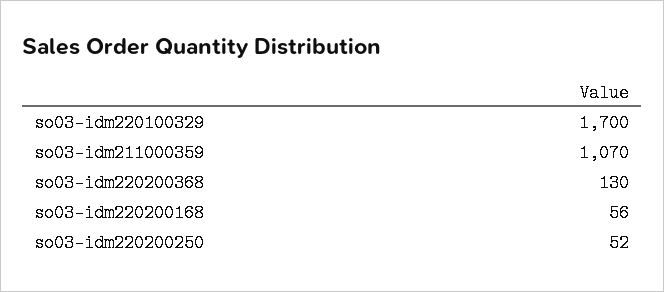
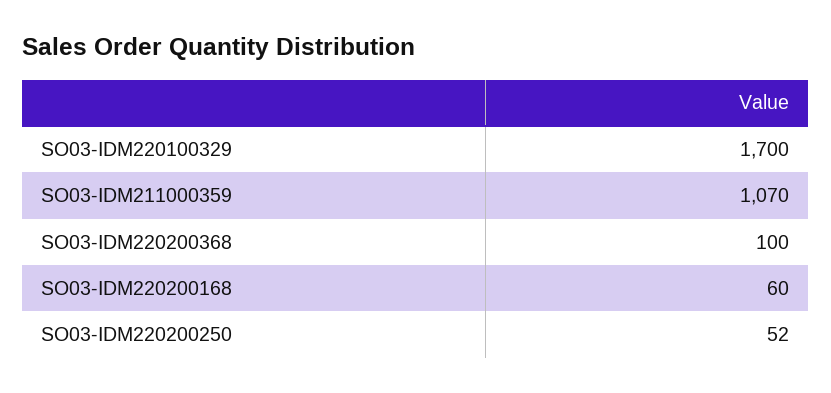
so03-idm220200368: 130 -> 100
so03-idm220200168: 56 -> 60

